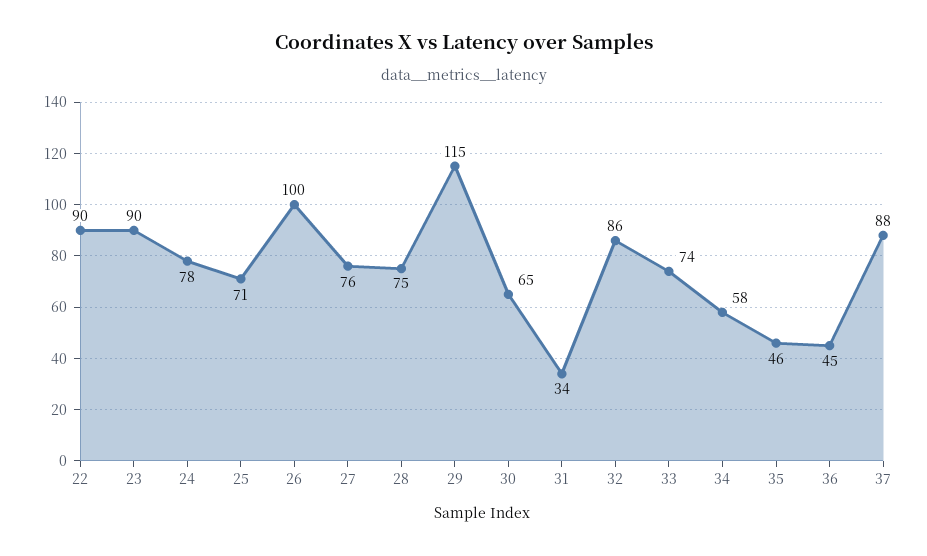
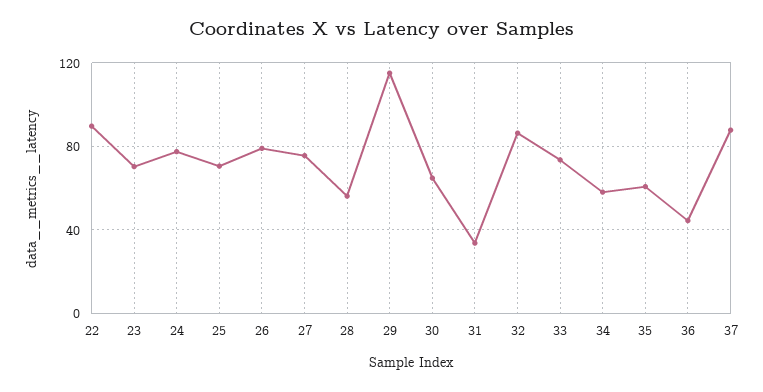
23: 90 -> 70
26: 100 -> 80
28: 75 -> 55
35: 46 -> 60

